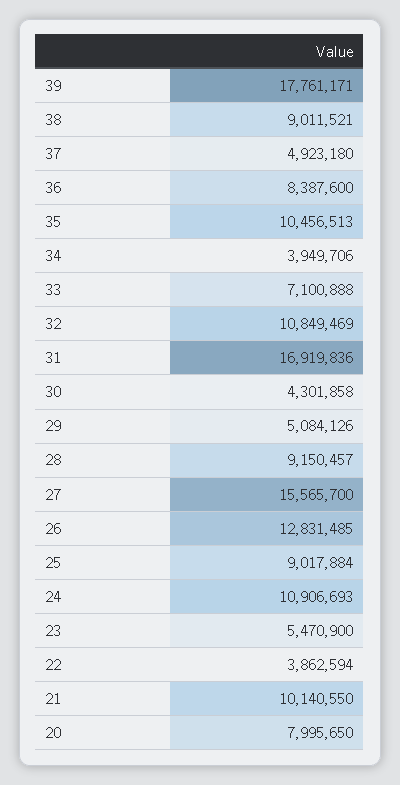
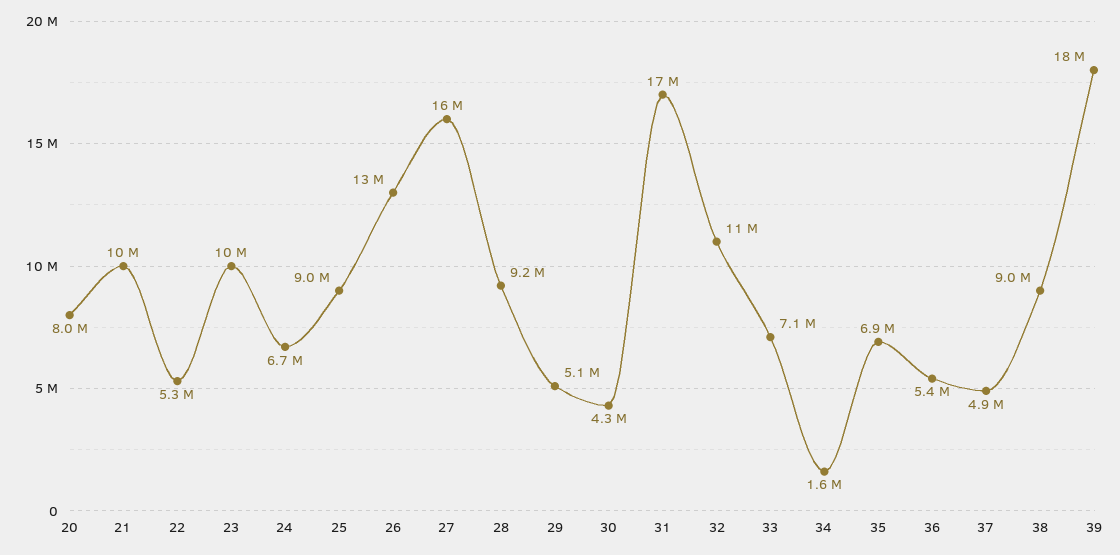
36: 8387600 -> 5400000
35: 10456513 -> 6900000
34: 3949706 -> 1600000
24: 10906693 -> 6700000
23: 5470900 -> 10000000
22: 3862594 -> 5300000

